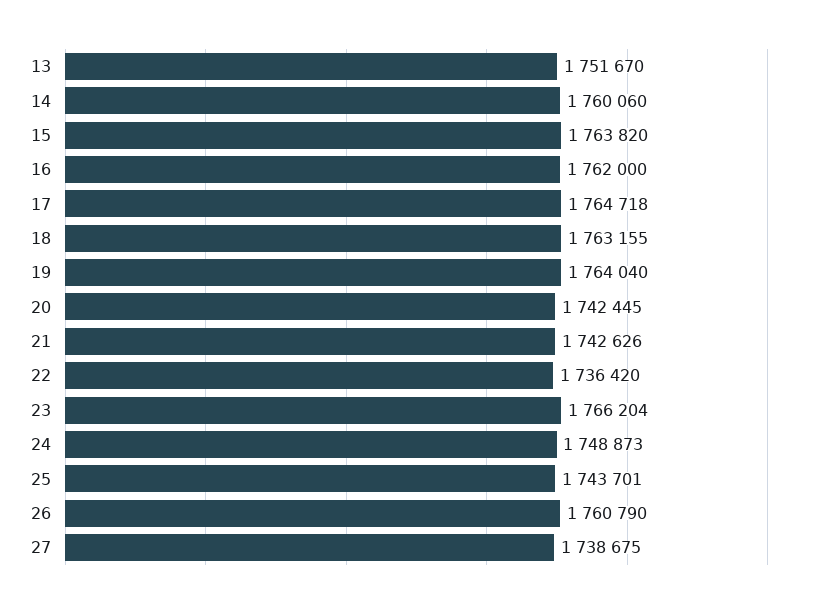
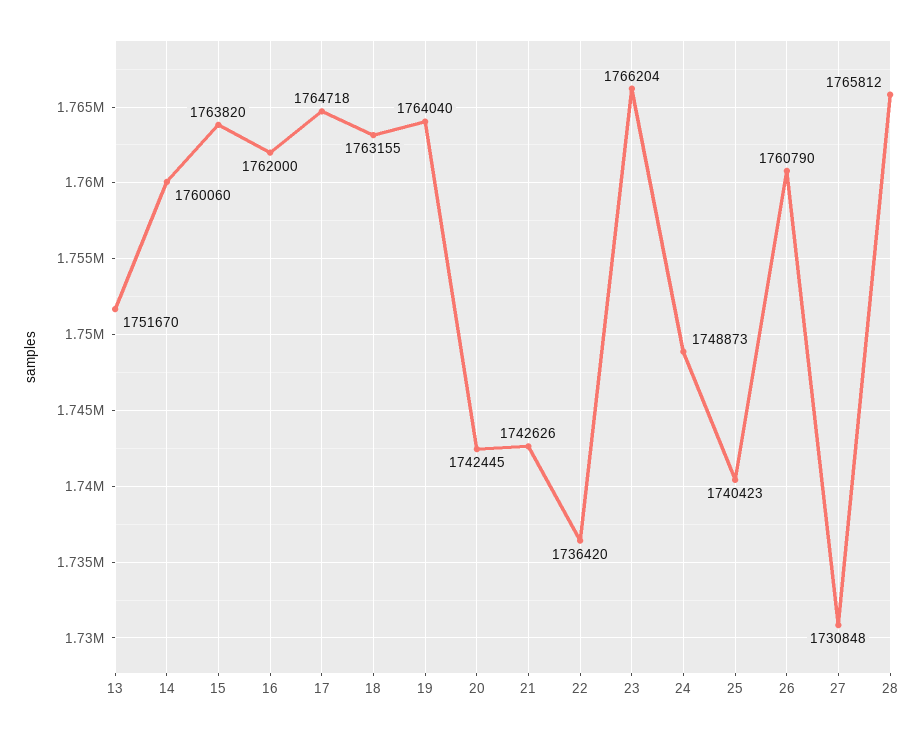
25: 1743701 -> 1740423
27: 1738675 -> 1730848
28: none -> 1765812

